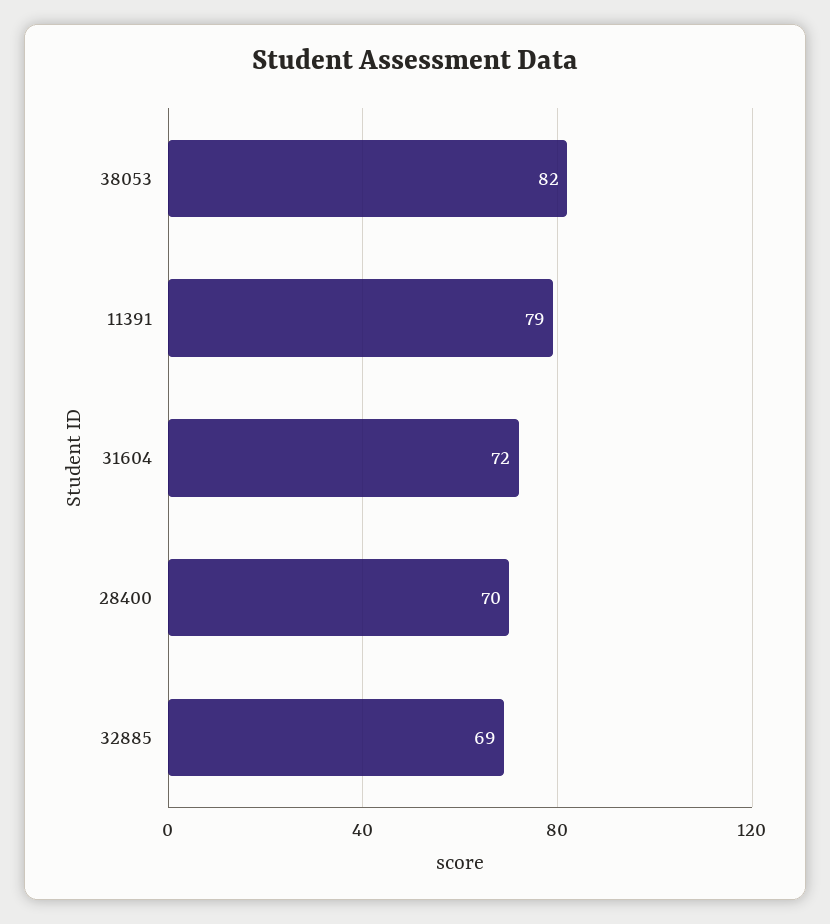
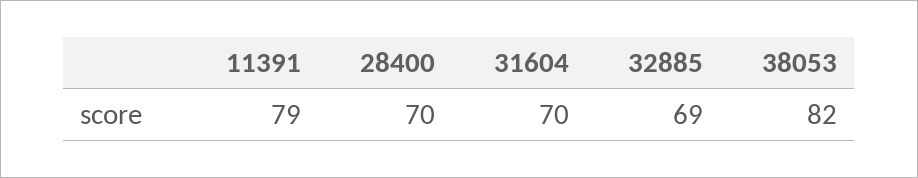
31604: 72 -> 70

